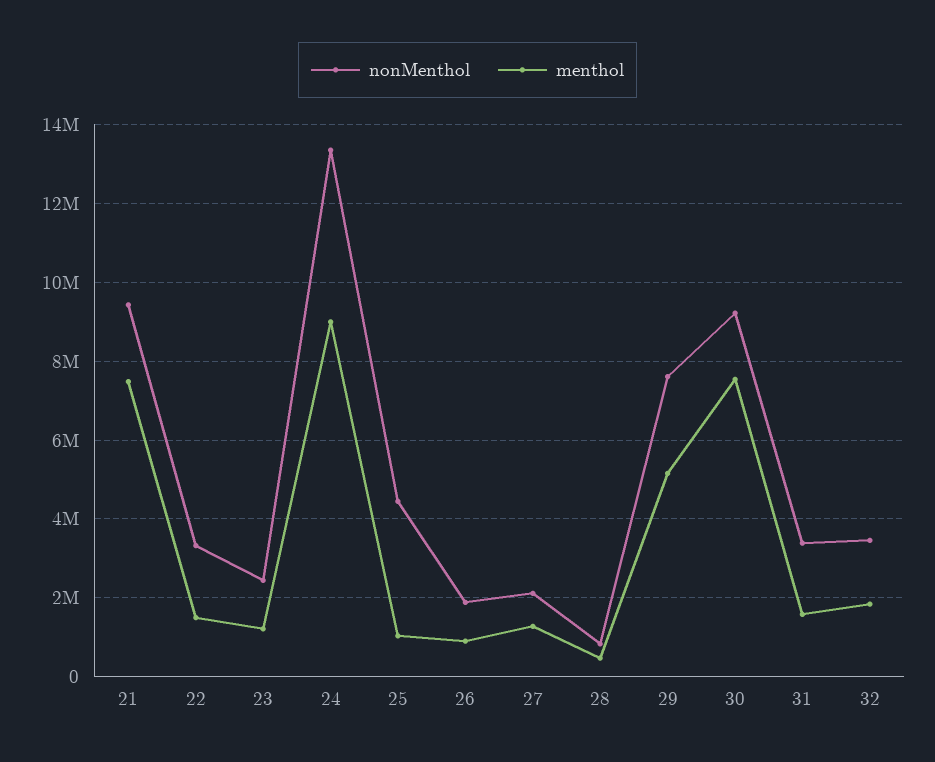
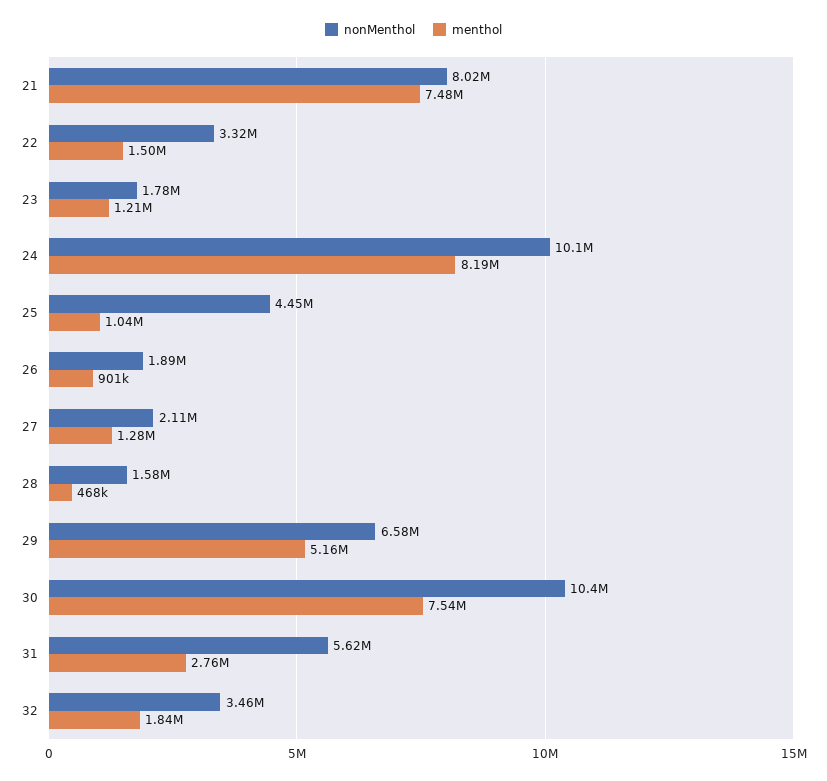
nonMenthol, 21: 9400000 -> 8020000
nonMenthol, 23: 2400000 -> 1780000
nonMenthol, 24: 13400000 -> 10100000
menthol, 24: 9000000 -> 8190000
nonMenthol, 28: 800000 -> 1580000
nonMenthol, 29: 7600000 -> 6580000
nonMenthol, 30: 9200000 -> 10400000
nonMenthol, 31: 3400000 -> 5620000
menthol, 31: 1600000 -> 2760000

